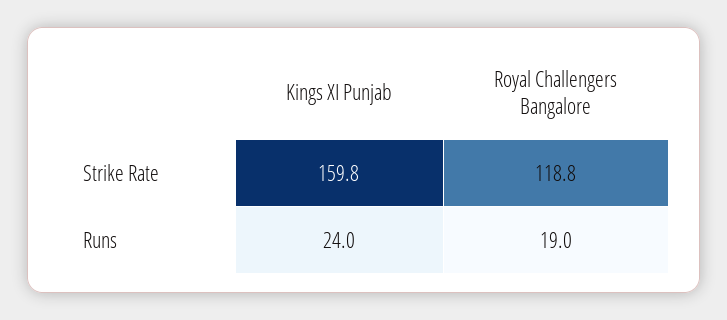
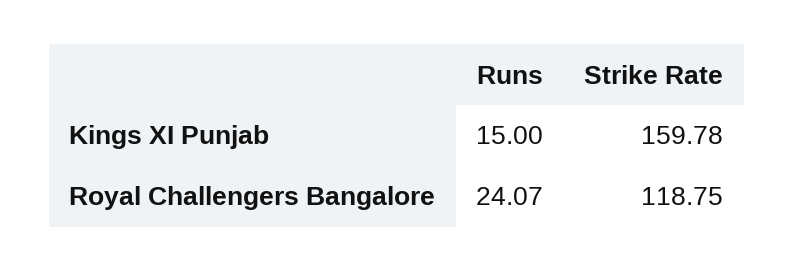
Kings XI Punjab, Runs: 24 -> 15
Royal Challengers Bangalore, Runs: 19 -> 24.07

